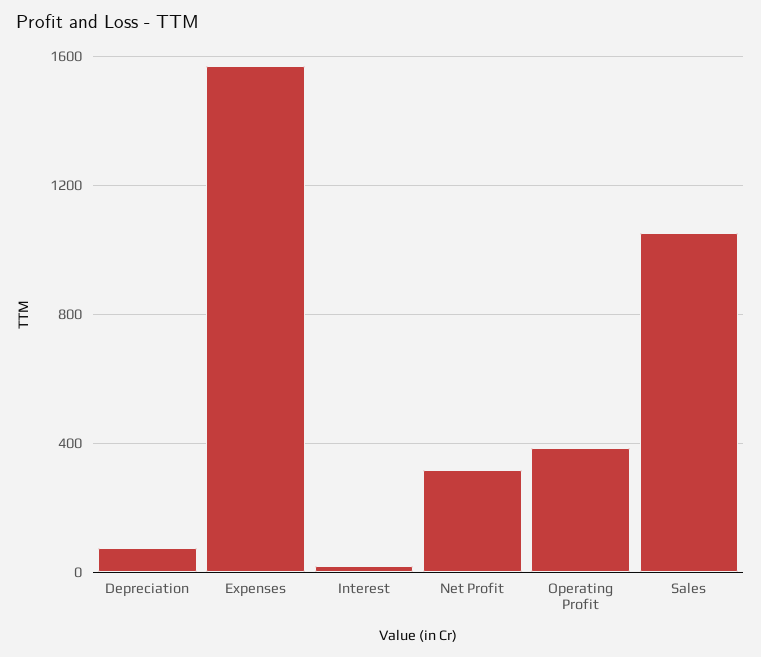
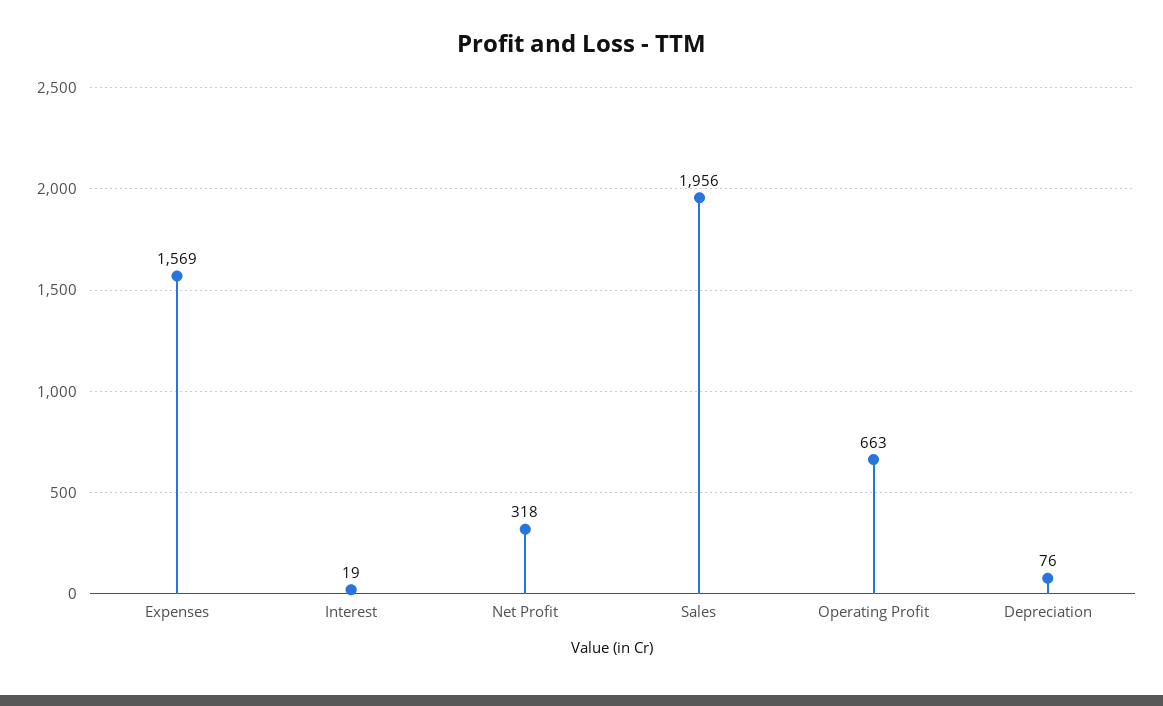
Operating Profit: 400 -> 663
Sales: 1050 -> 1956

